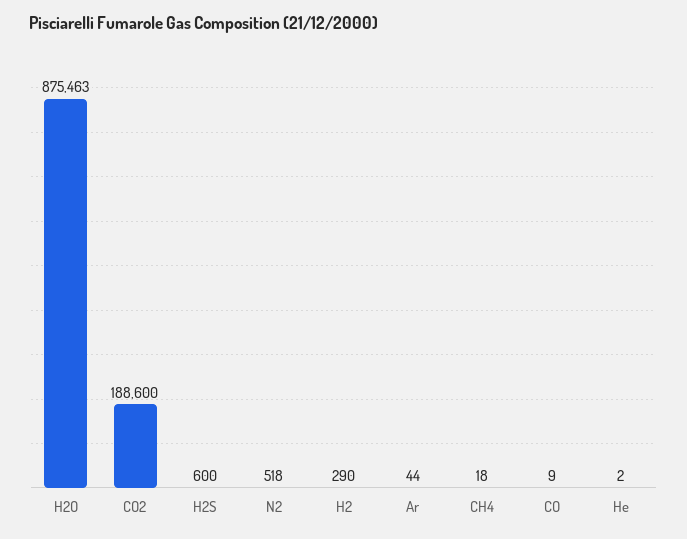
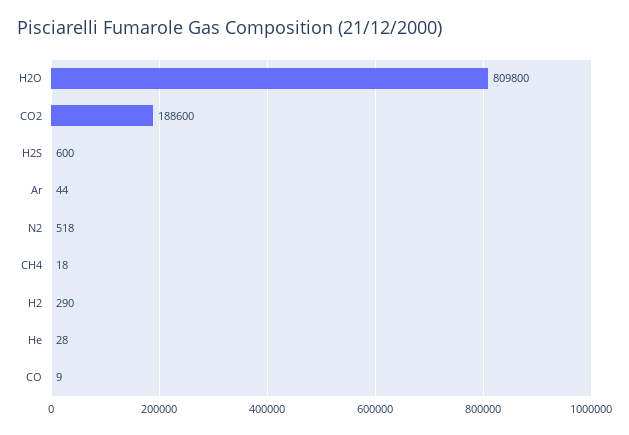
H2O: 875463 -> 809800
He: 2 -> 28

